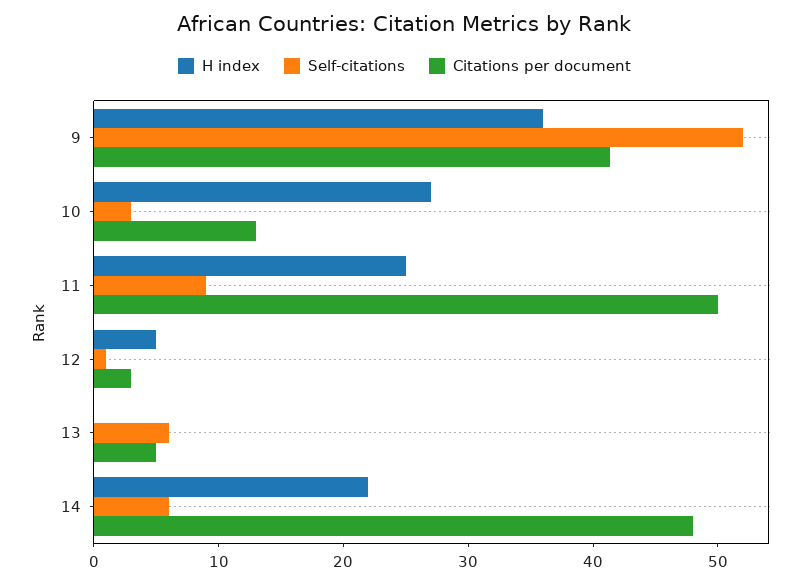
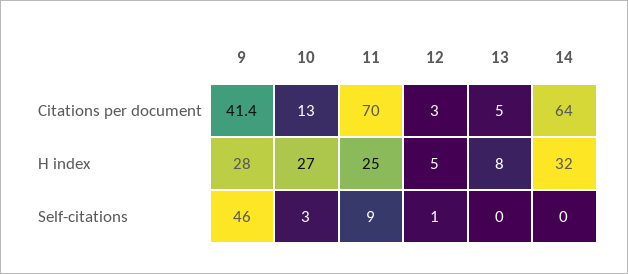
H index, 9: 36 -> 28
Self-citations, 9: 52 -> 46
Citations per document, 11: 50 -> 70
H index, 13: 0 -> 8
Self-citations, 13: 6 -> 0
H index, 14: 22 -> 32
Self-citations, 14: 6 -> 0
Citations per document, 14: 48 -> 64

